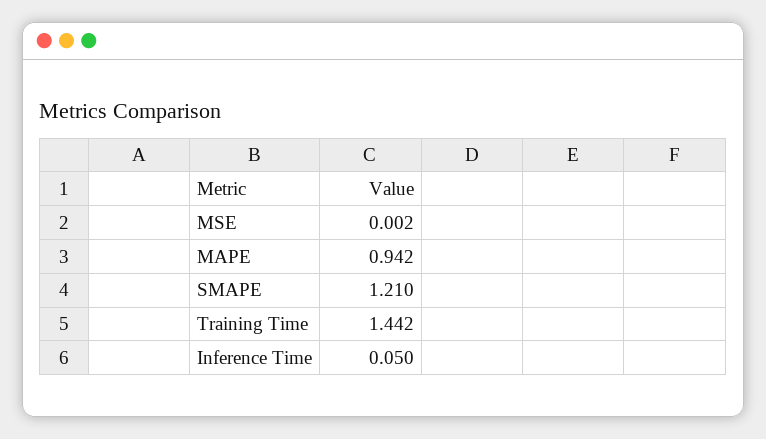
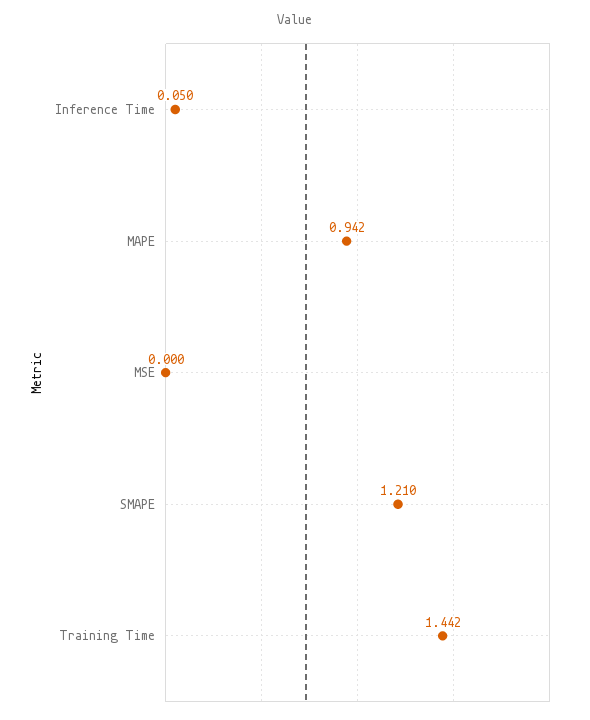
MSE: 0.002 -> 0

